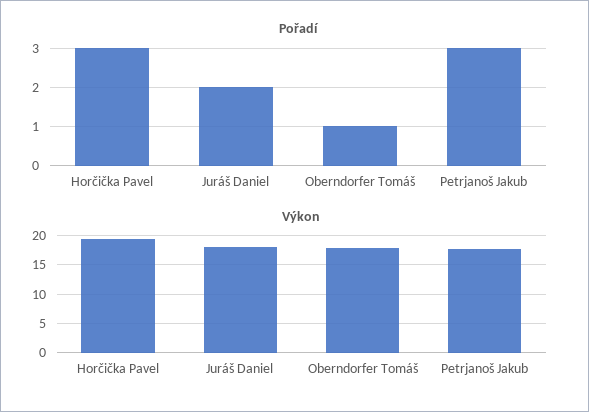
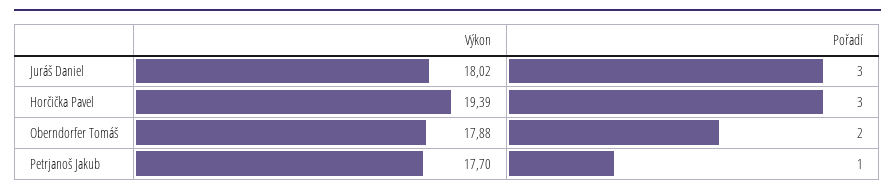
Pořadí, Juráš Daniel: 2 -> 3
Pořadí, Oberndorfer Tomáš: 1 -> 2
Pořadí, Petrjanoš Jakub: 3 -> 1

